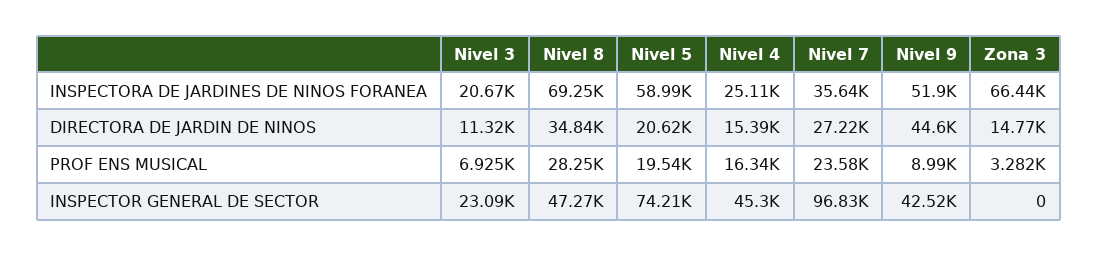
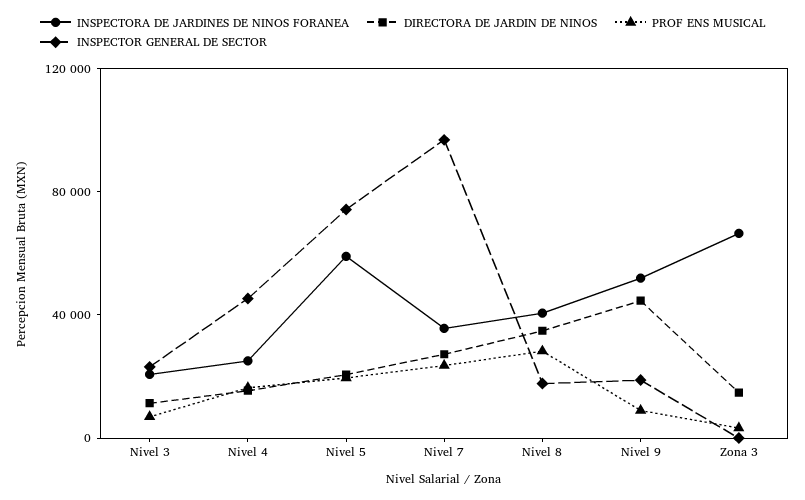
INSPECTORA DE JARDINES DE NINOS FORANEA, Nivel 8: 69250 -> 40000
INSPECTOR GENERAL DE SECTOR, Nivel 8: 47270 -> 20000
INSPECTOR GENERAL DE SECTOR, Nivel 9: 42520 -> 20000

